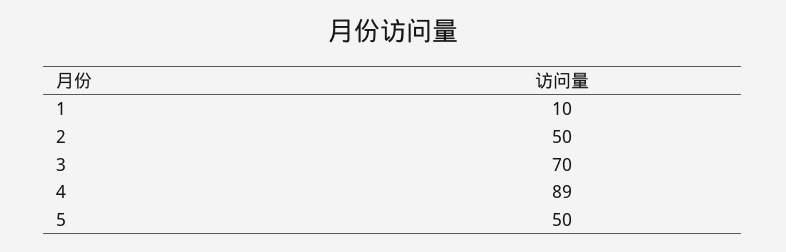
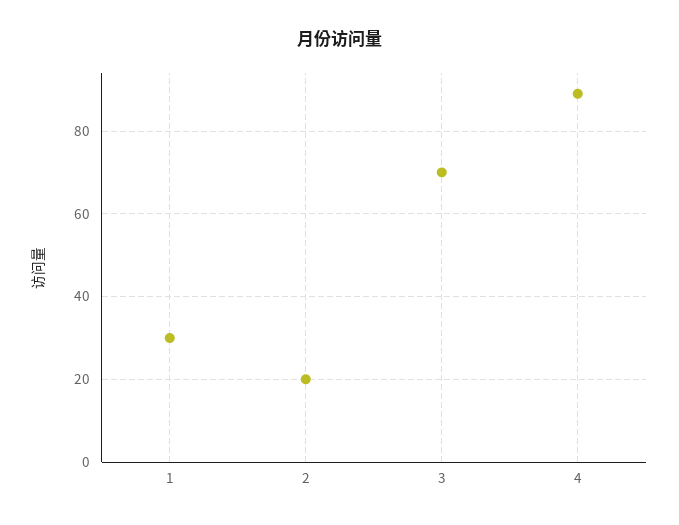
1: 10 -> 30
2: 50 -> 20
5: 50 -> none

